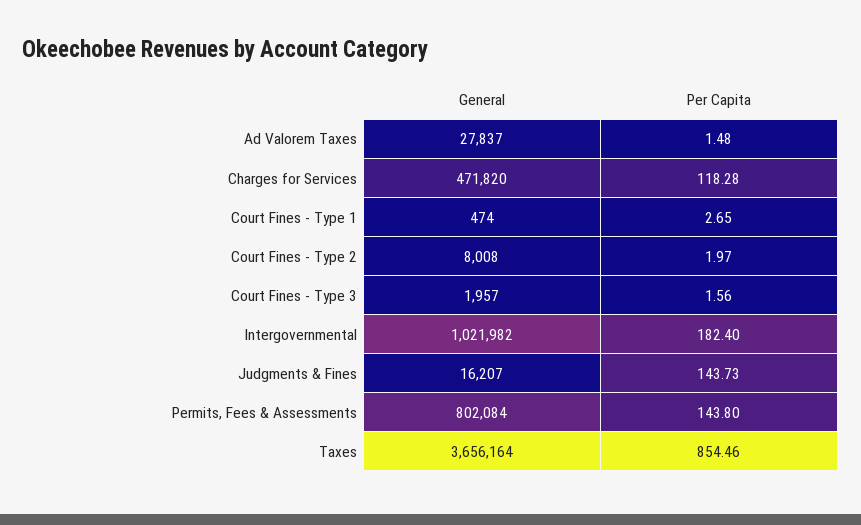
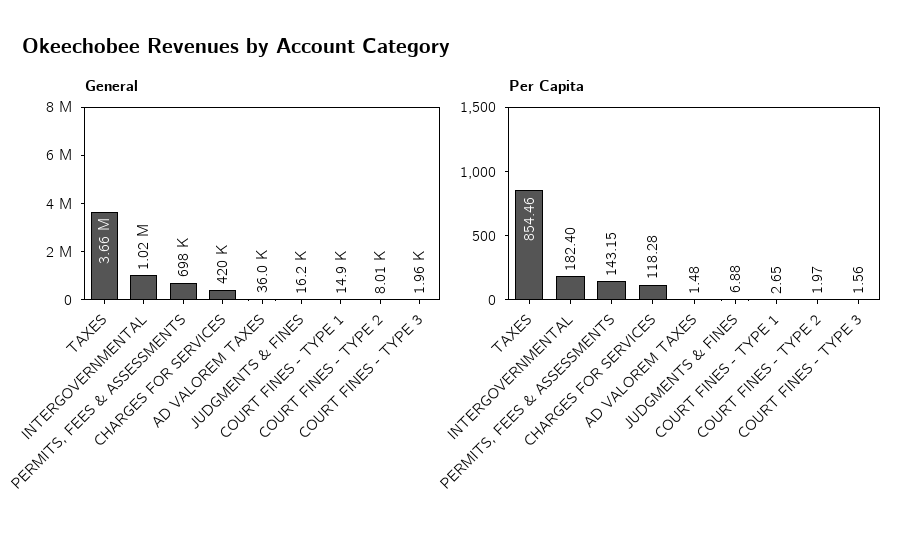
General, Ad Valorem Taxes: 27837 -> 36000
General, Charges for Services: 471820 -> 420000
General, Court Fines - Type 1: 474 -> 14900
Per Capita, Judgments & Fines: 143.73 -> 6.88
General, Permits, Fees & Assessments: 802084 -> 698000
Per Capita, Permits, Fees & Assessments: 143.8 -> 143.15

